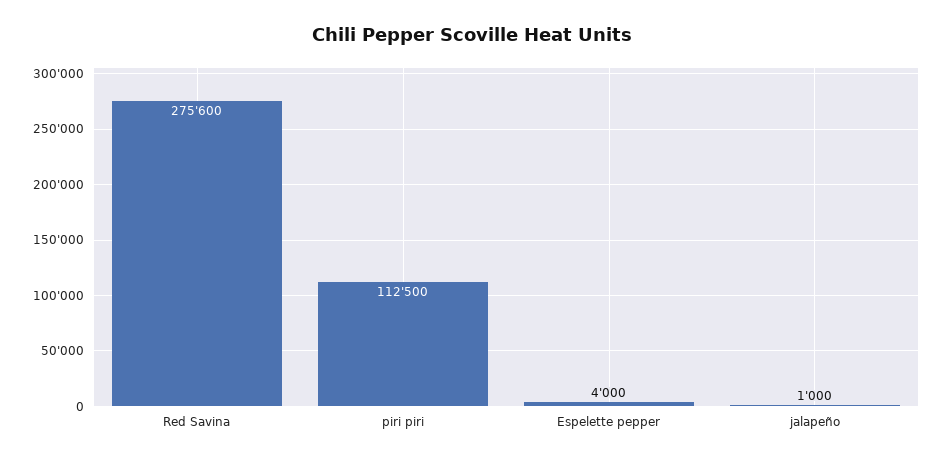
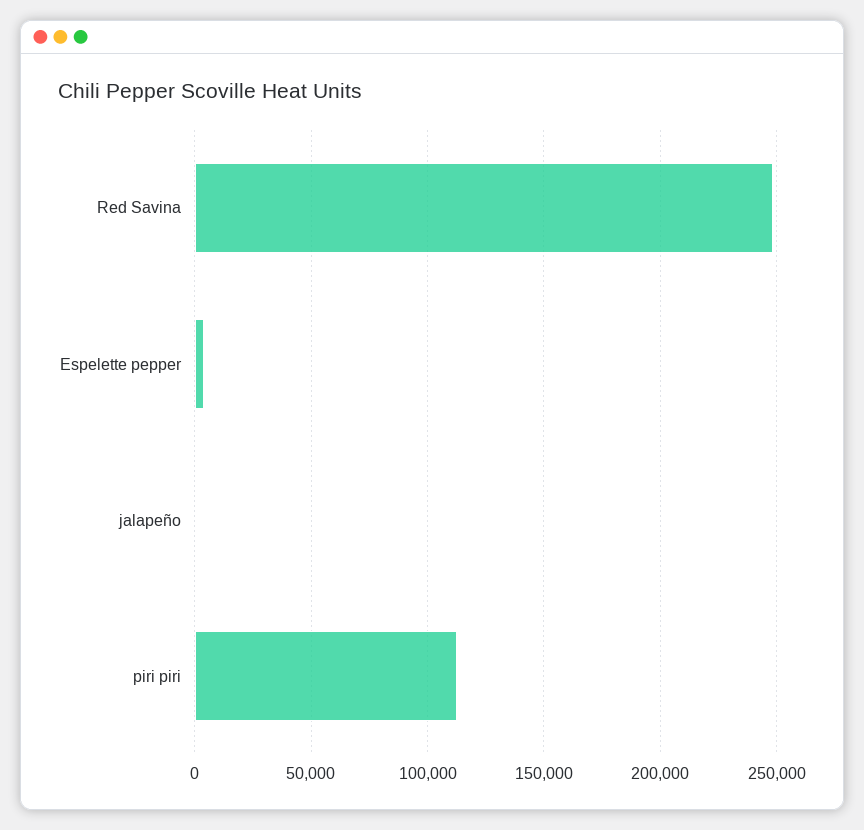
Red Savina: 275600 -> 250000

